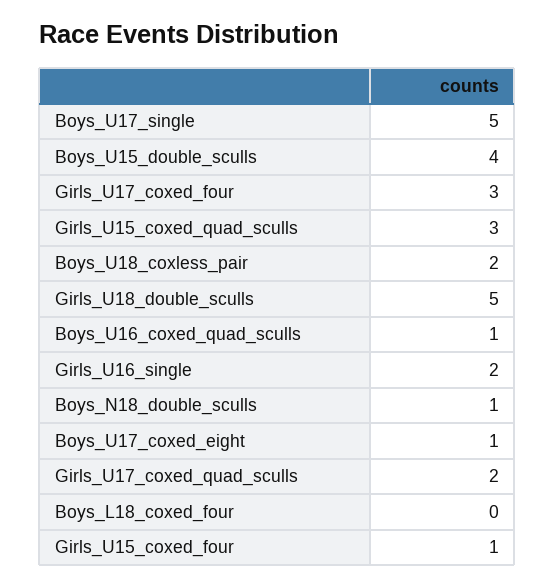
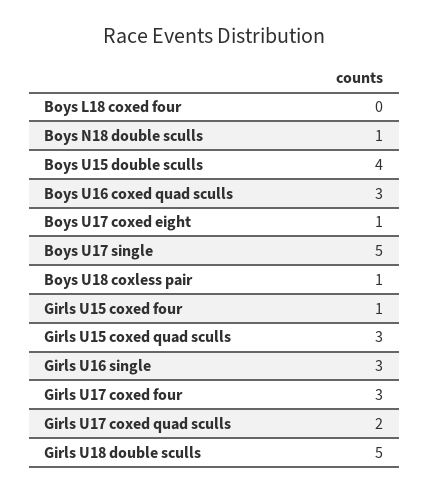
Boys_U18_coxless_pair: 2 -> 1
Boys_U16_coxed_quad_sculls: 1 -> 3
Girls_U16_single: 2 -> 3

